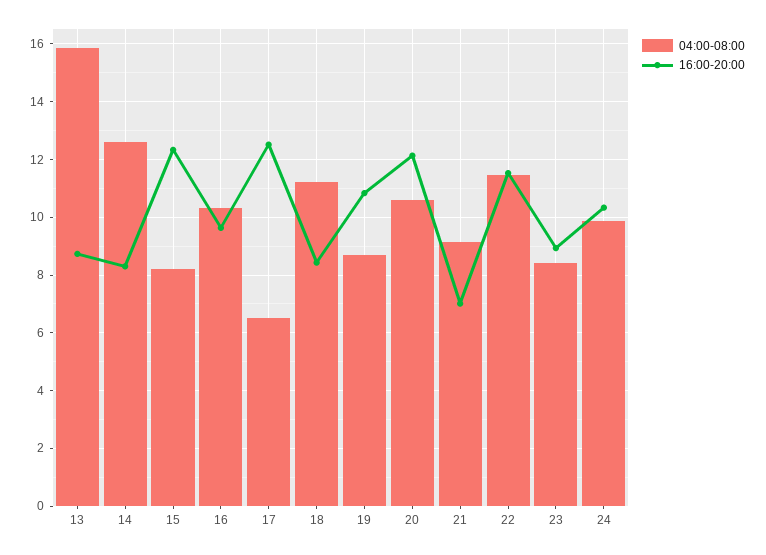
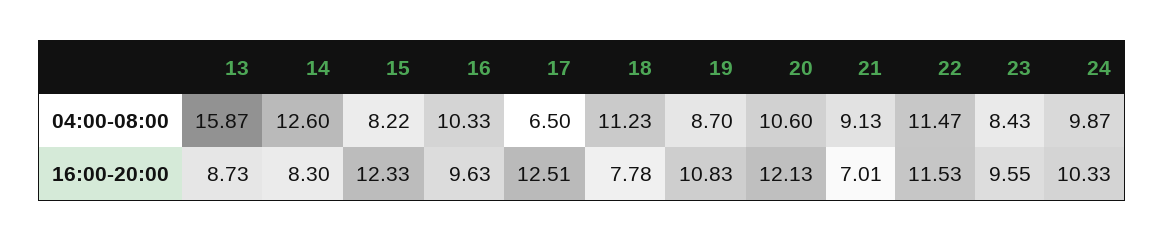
16:00-20:00, 18: 8.5 -> 7.78
16:00-20:00, 23: 9 -> 9.55

